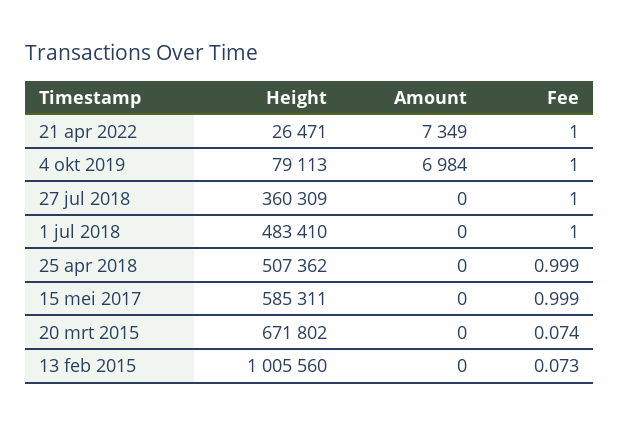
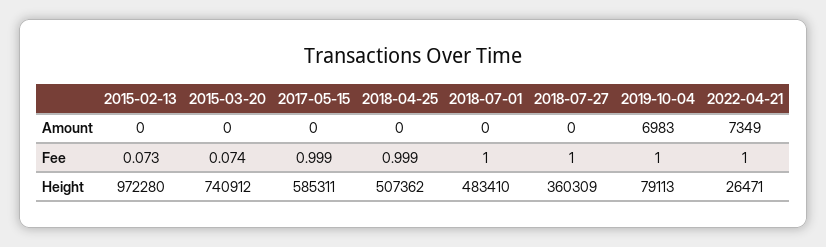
Amount, 4 okt 2019: 6984 -> 6983
Height, 20 mrt 2015: 671802 -> 740912
Height, 13 feb 2015: 1005560 -> 972280

